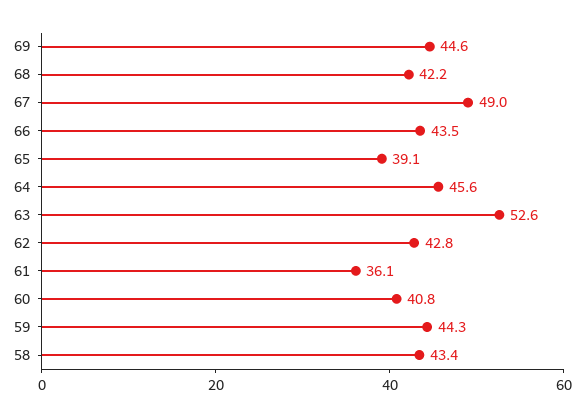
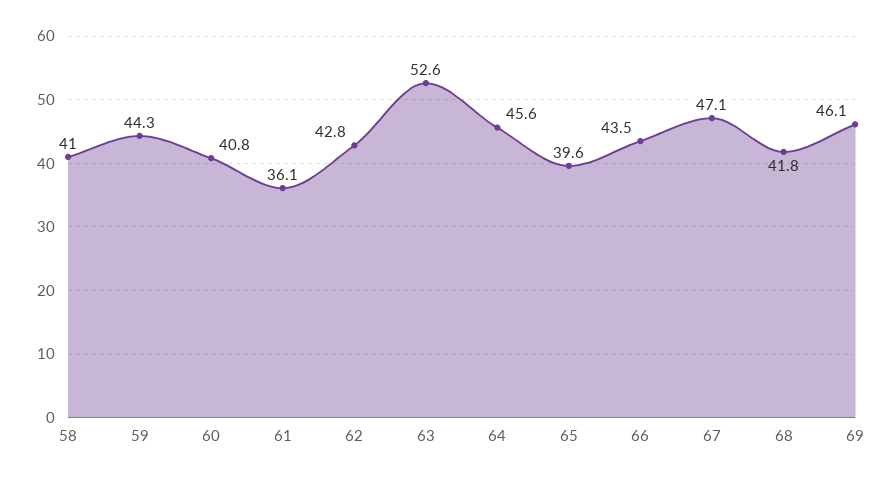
69: 44.6 -> 46.1
68: 42.2 -> 41.8
67: 49 -> 47.1
65: 39.1 -> 39.6
58: 43.4 -> 41

